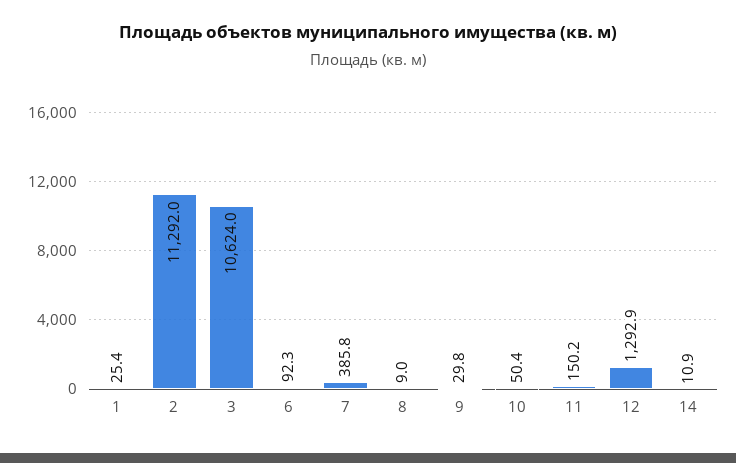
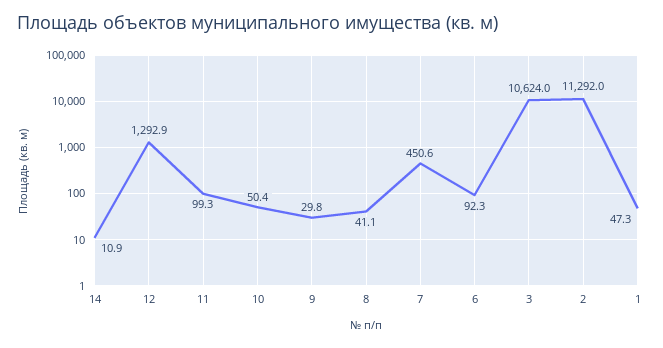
1: 25.4 -> 47.3
7: 385.8 -> 450.6
8: 9 -> 41.1
11: 150.2 -> 99.3

